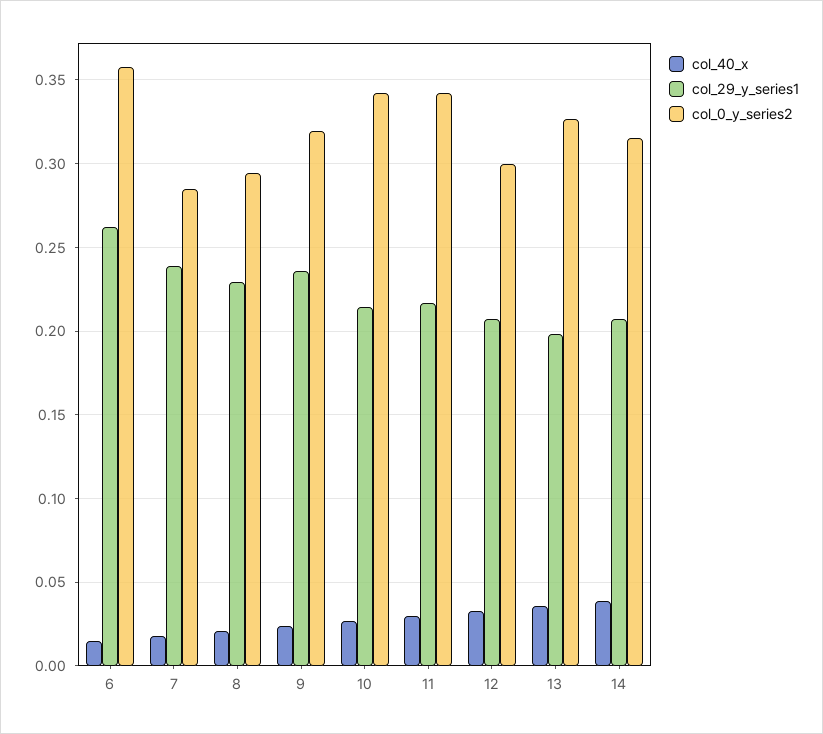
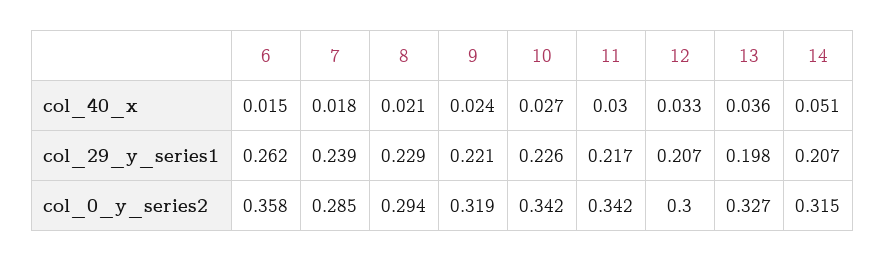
col_29_y_series1, 9: 0.235 -> 0.221
col_29_y_series1, 10: 0.215 -> 0.226
col_40_x, 14: 0.04 -> 0.051

